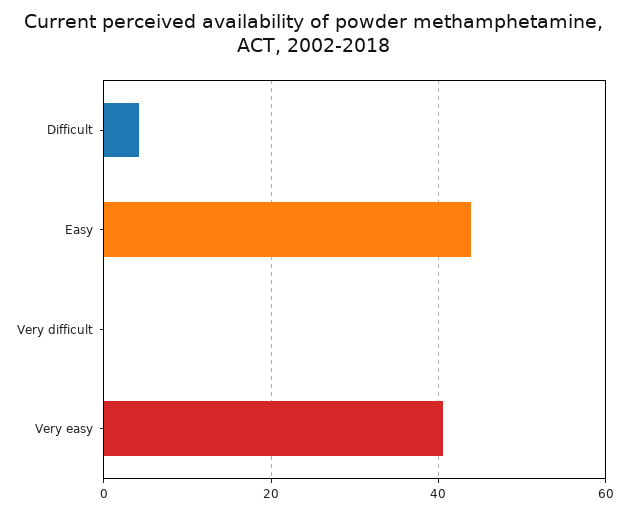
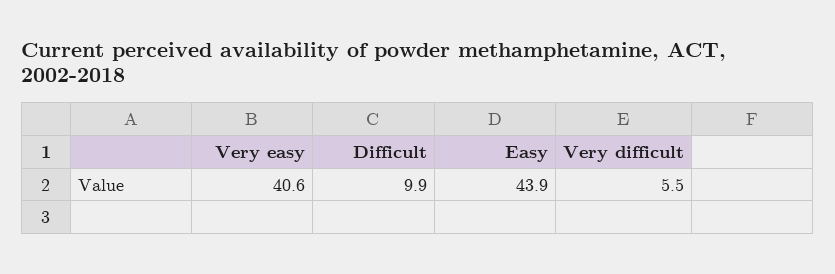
Difficult: 4 -> 9.9
Very difficult: 0 -> 5.5

